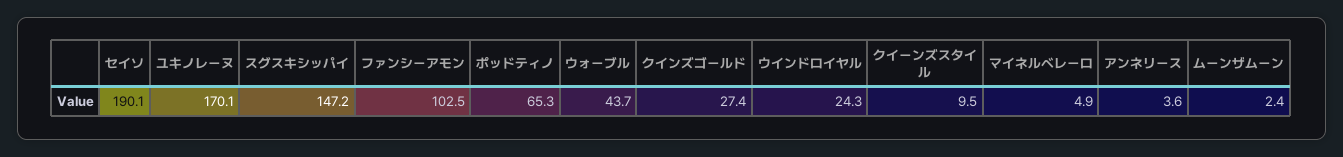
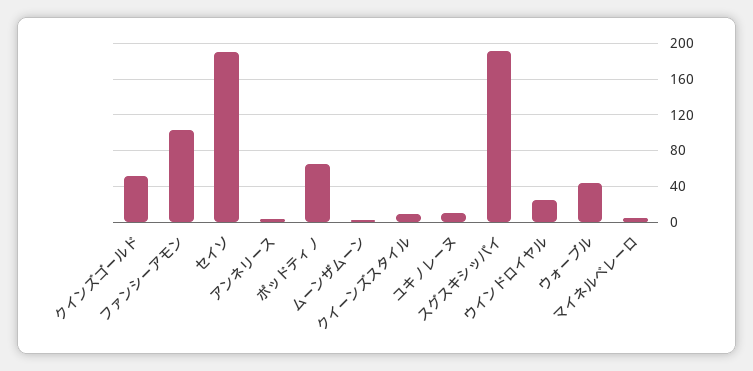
ユキノレーヌ: 170.1 -> 10
スグスキシッパイ: 147.2 -> 190
クインズゴールド: 27.4 -> 50

